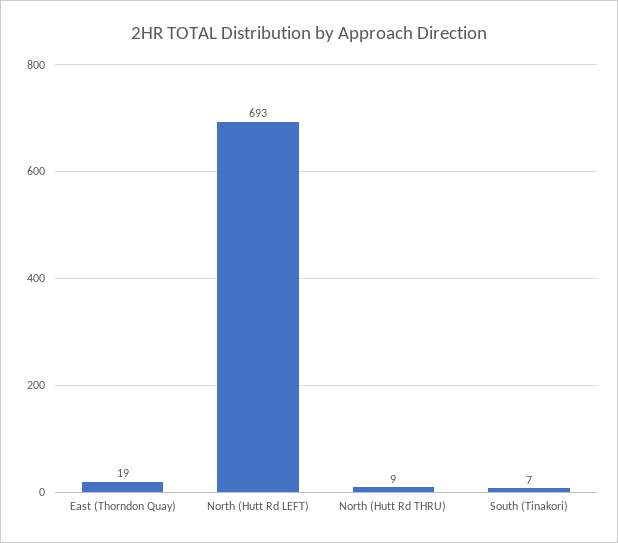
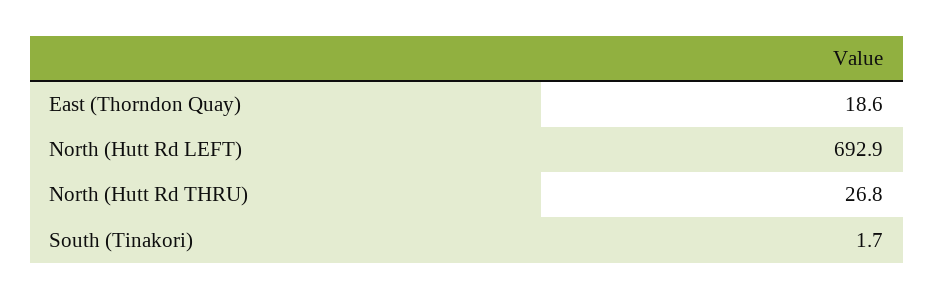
North (Hutt Rd THRU): 9 -> 26.8
South (Tinakori): 7 -> 1.7

